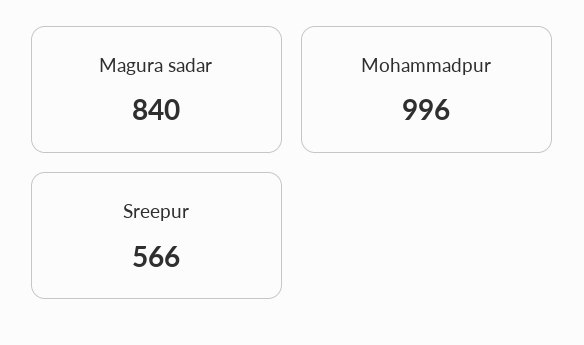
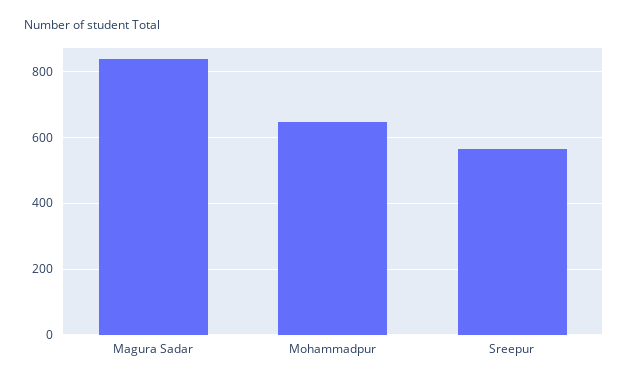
Mohammadpur: 996 -> 640

